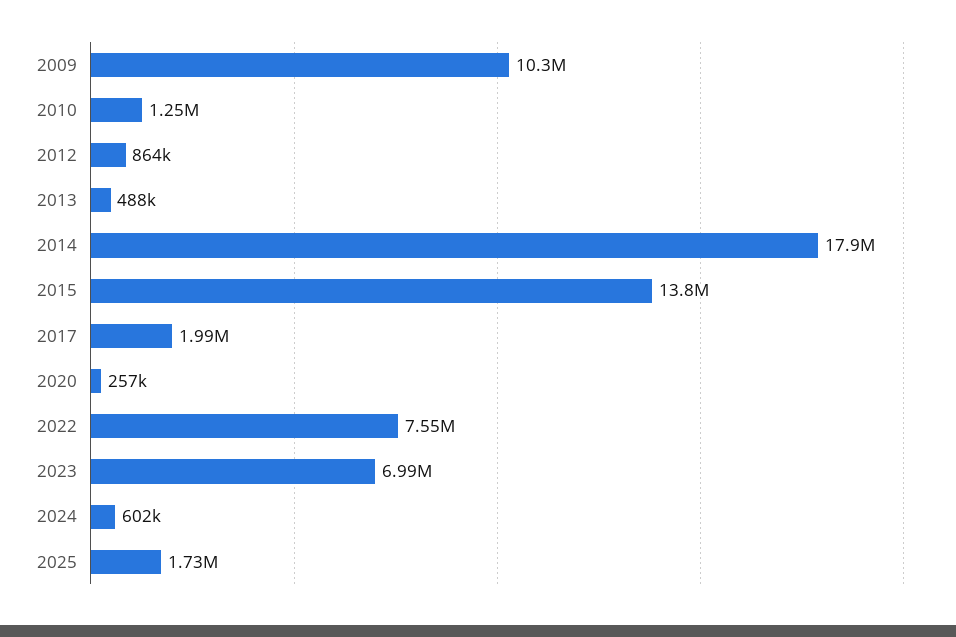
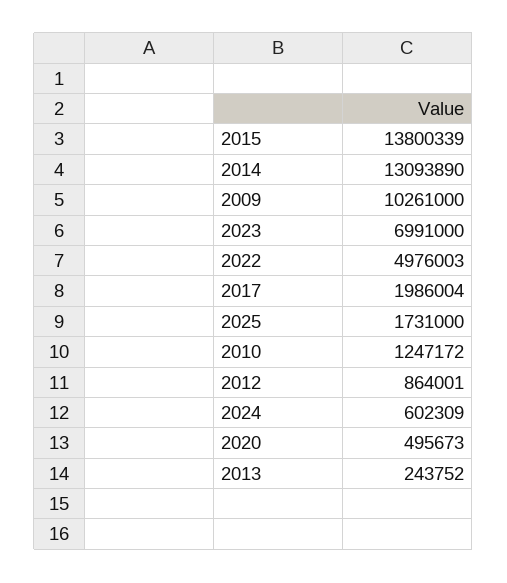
2013: 488000 -> 243752
2014: 17900000 -> 13093890
2020: 257000 -> 495673
2022: 7550000 -> 4976003

